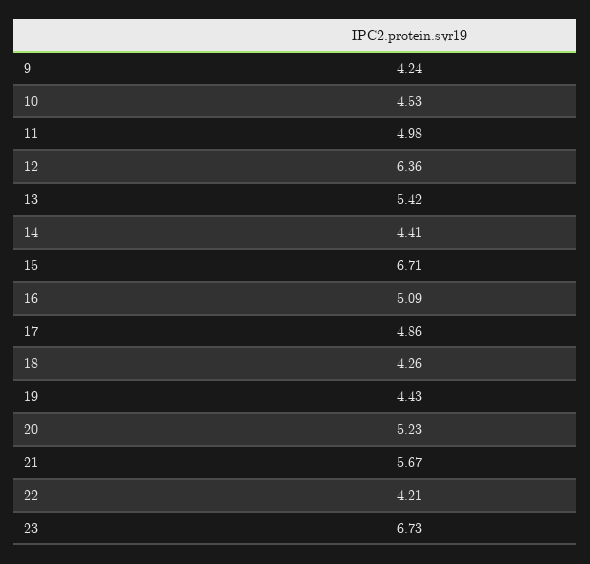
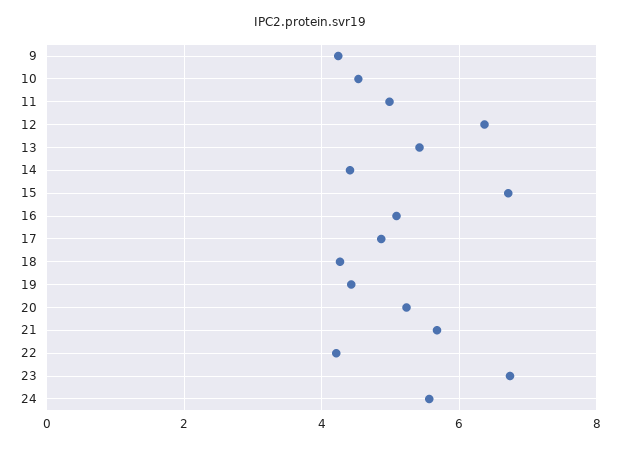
24: none -> 5.6

